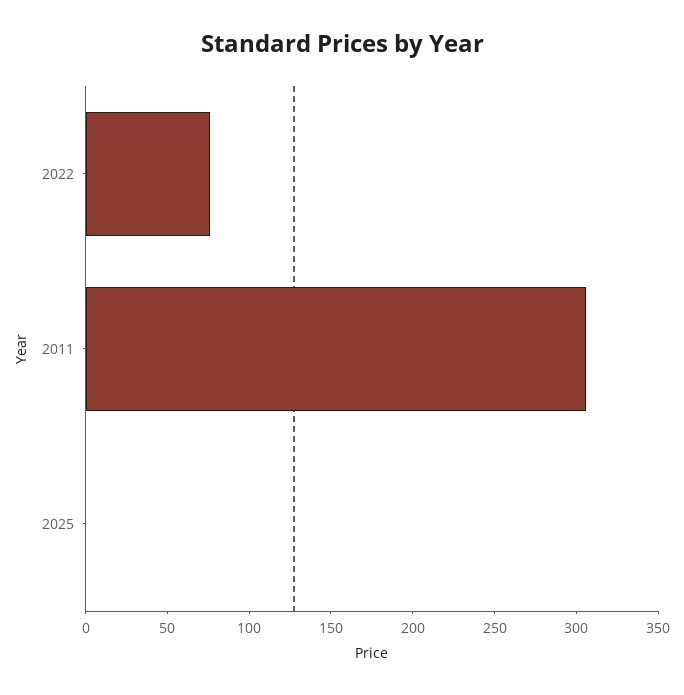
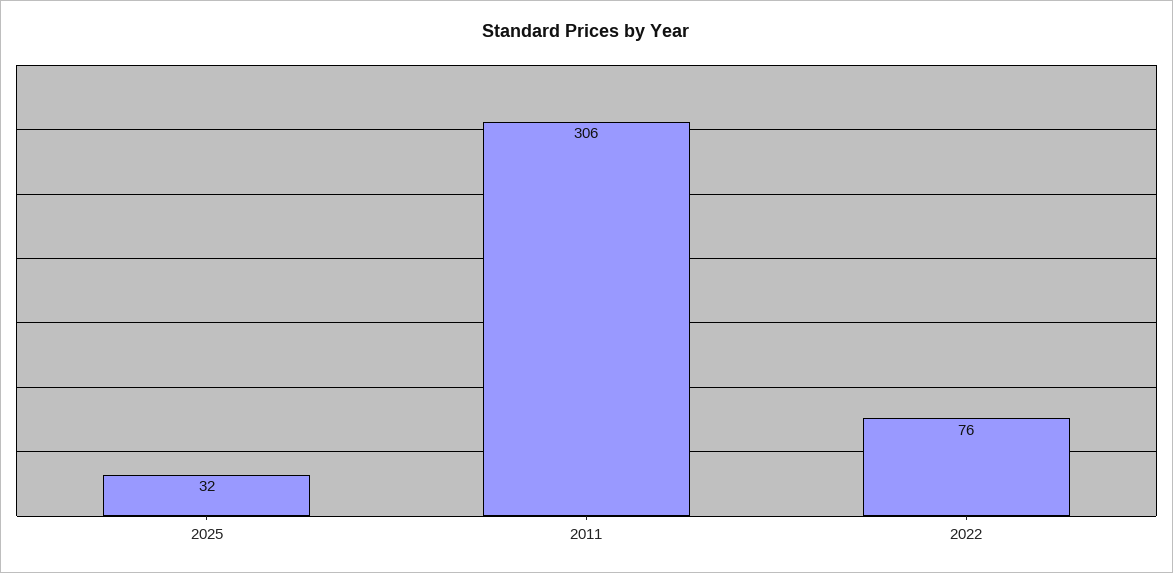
2025: 0 -> 32

